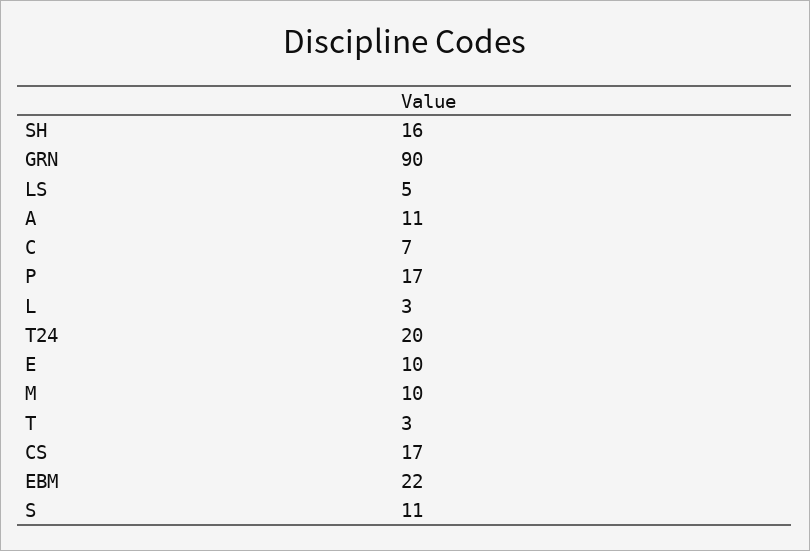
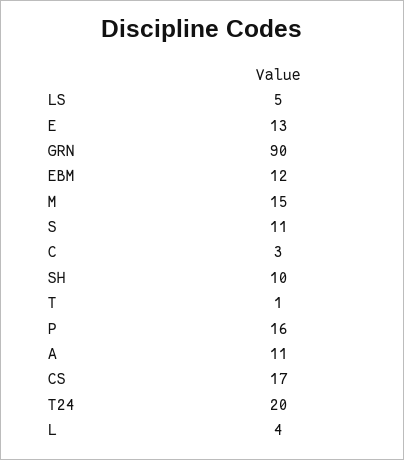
SH: 16 -> 10
C: 7 -> 3
P: 17 -> 16
L: 3 -> 4
E: 10 -> 13
M: 10 -> 15
T: 3 -> 1
EBM: 22 -> 12

